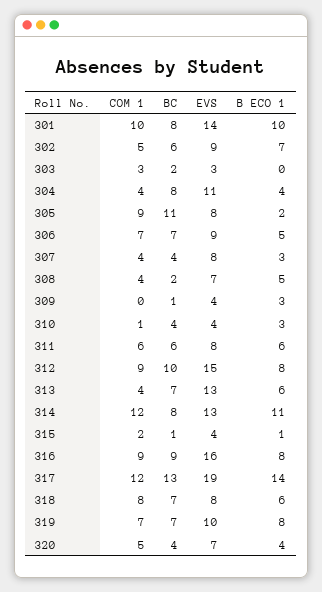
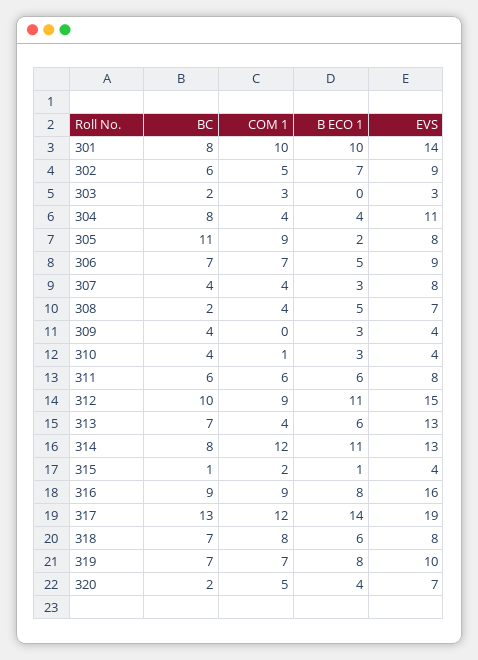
BC, 309: 1 -> 4
B ECO 1, 312: 8 -> 11
BC, 320: 4 -> 2

